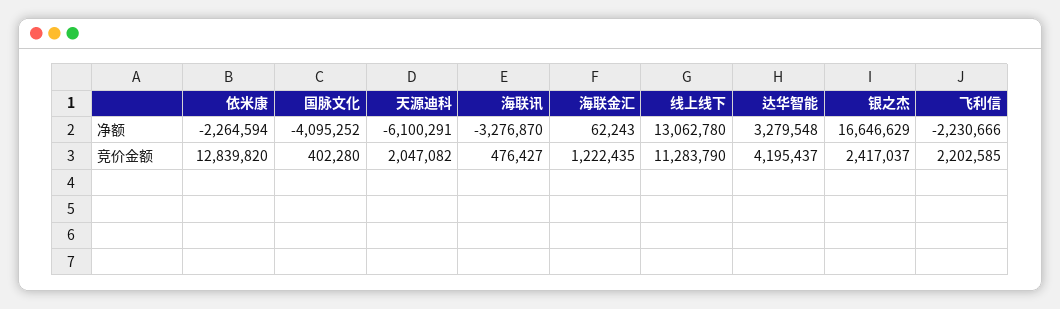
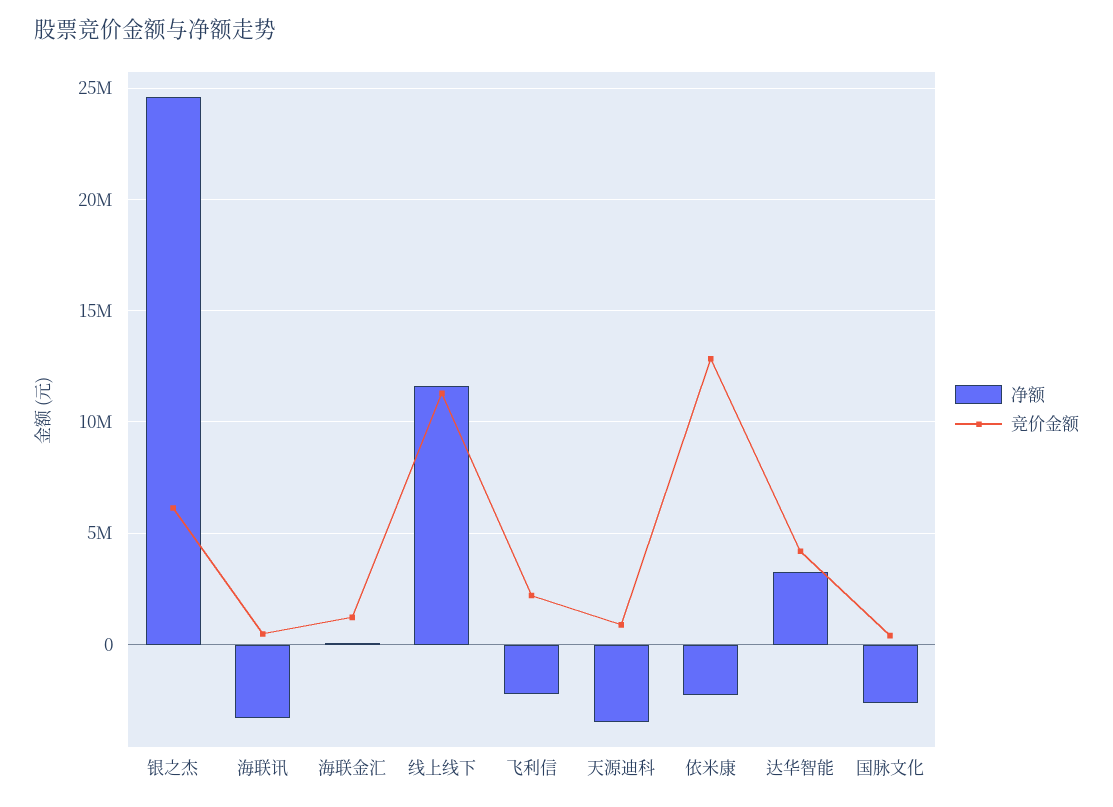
净额, 国脉文化: -4095252 -> -2500000
净额, 天源迪科: -6100291 -> -3500000
净额, 线上线下: 13062780 -> 11500000
净额, 银之杰: 16646629 -> 24500000
竞价金额, 天源迪科: 2047082 -> 1000000
竞价金额, 银之杰: 2417037 -> 6000000

